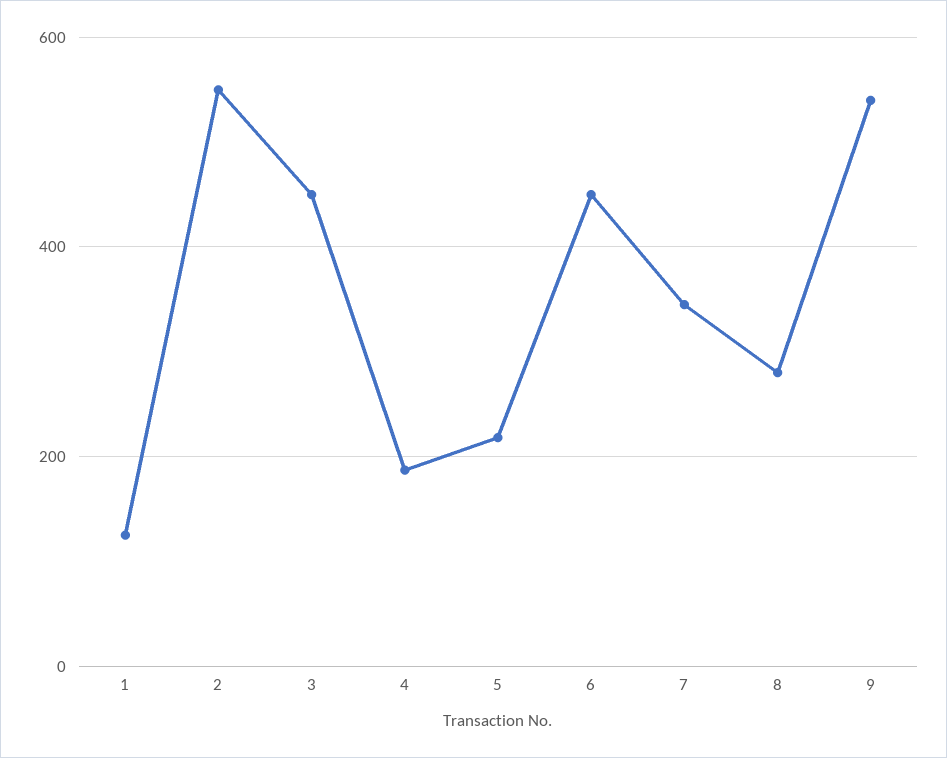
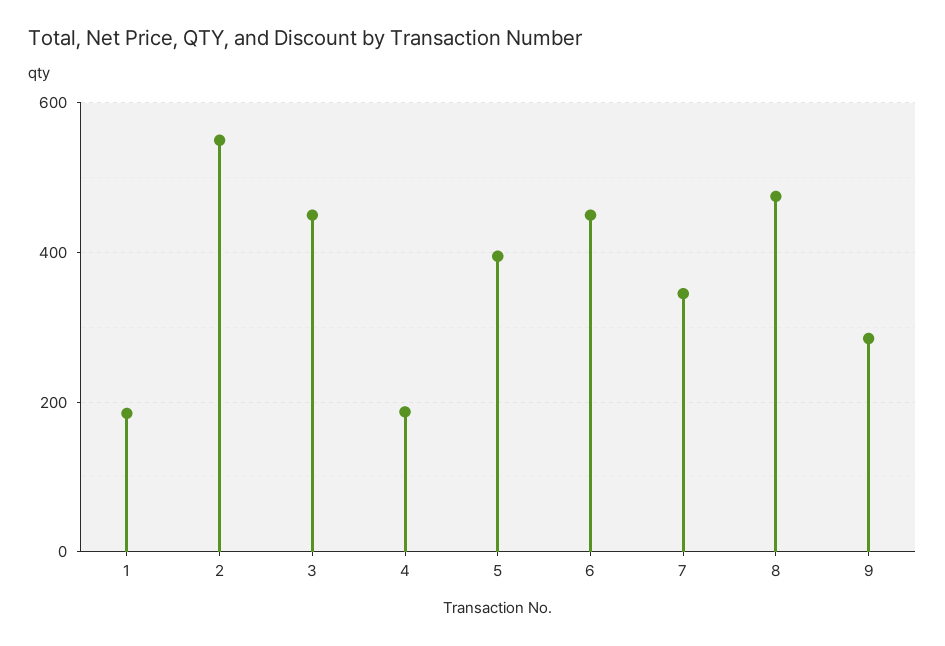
1: 120 -> 180
5: 220 -> 400
8: 280 -> 480
9: 540 -> 280

